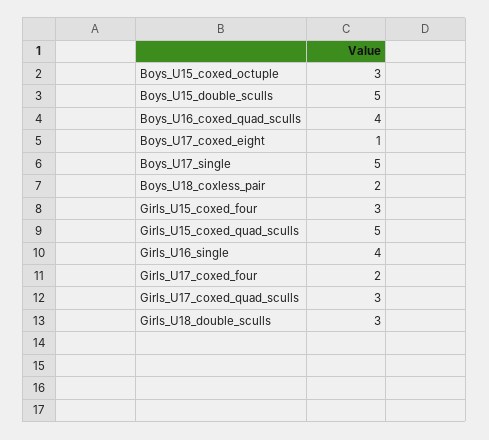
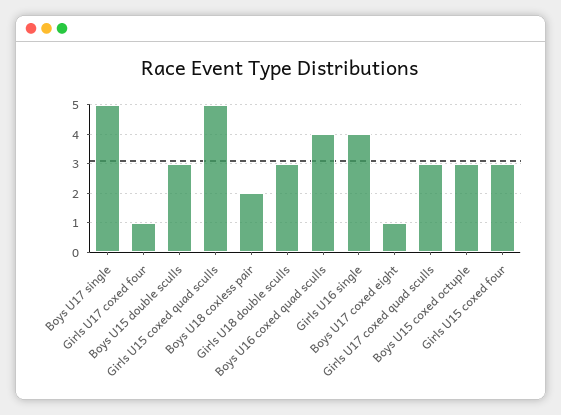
Boys_U15_double_sculls: 5 -> 3
Girls_U17_coxed_four: 2 -> 1

